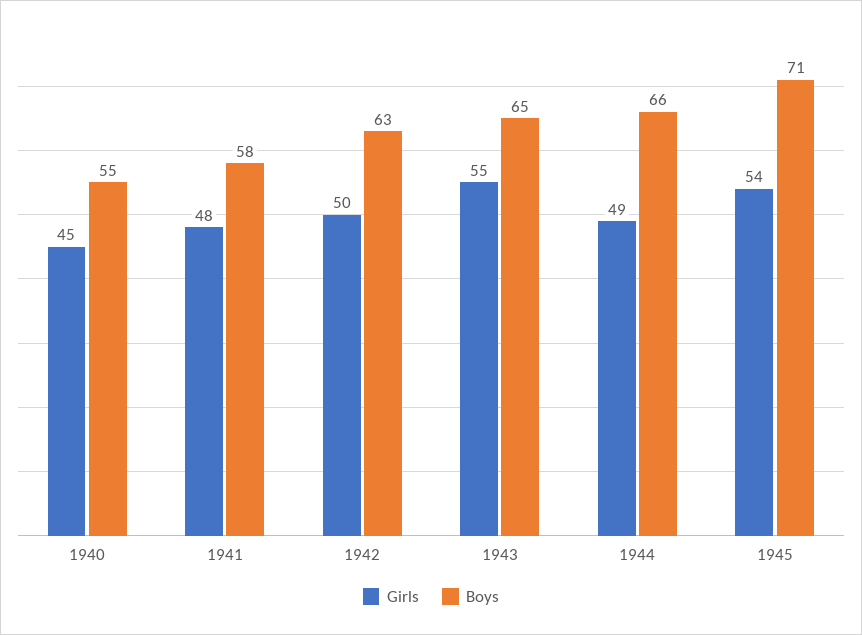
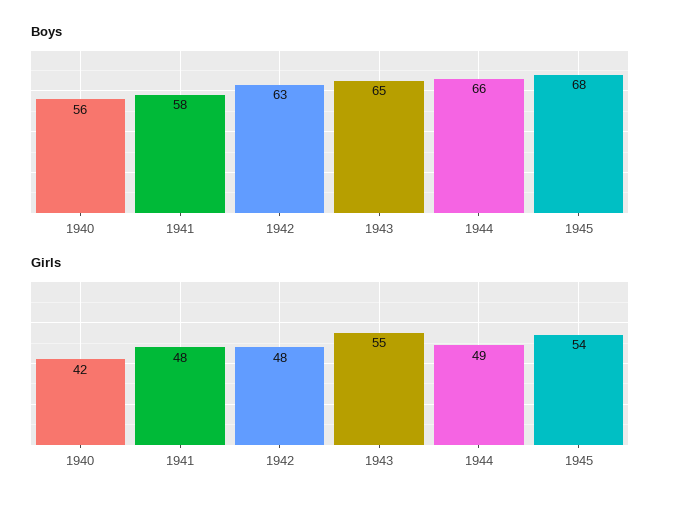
Girls, 1940: 45 -> 42
Boys, 1940: 55 -> 56
Girls, 1942: 50 -> 48
Boys, 1945: 71 -> 68

